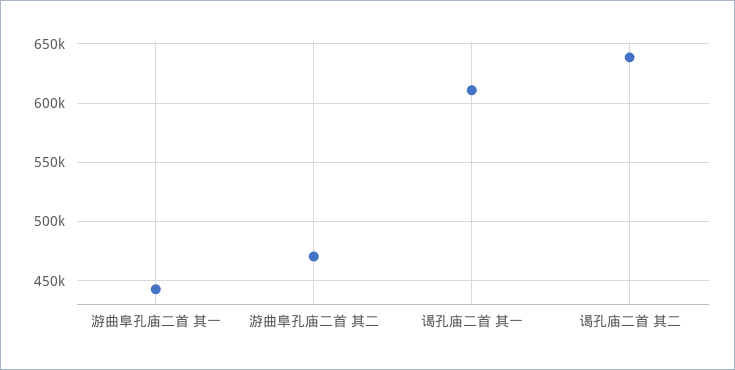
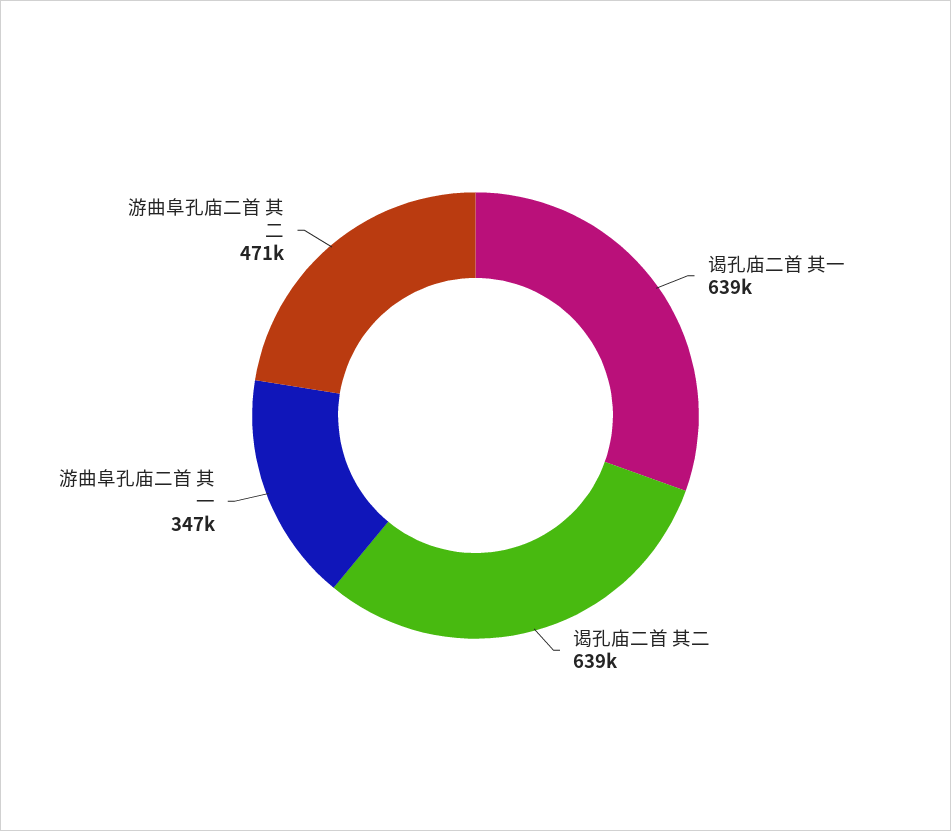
游曲阜孔庙二首 其一: 440000 -> 347000
谒孔庙二首 其一: 610000 -> 639000

